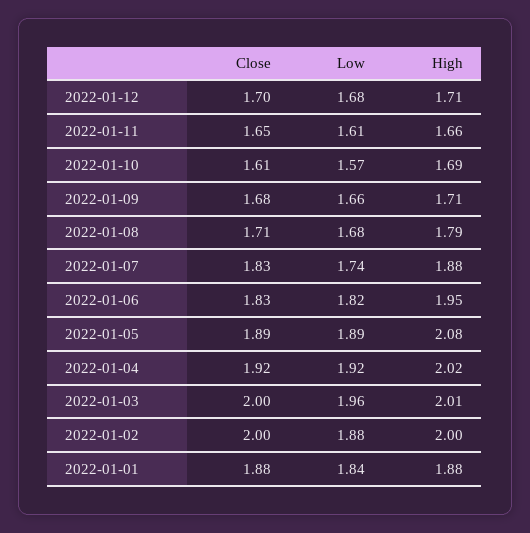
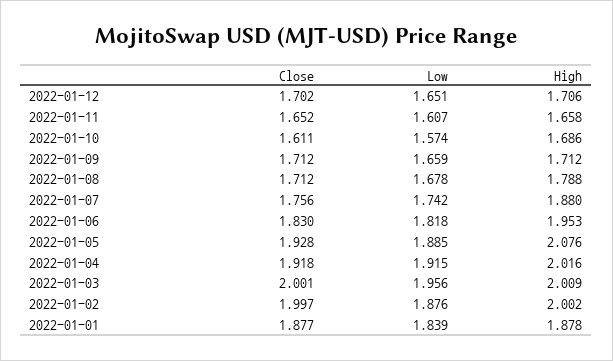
Low, 2022-01-12: 1.68 -> 1.651
Close, 2022-01-09: 1.68 -> 1.712
Close, 2022-01-07: 1.83 -> 1.756
Close, 2022-01-05: 1.89 -> 1.928

